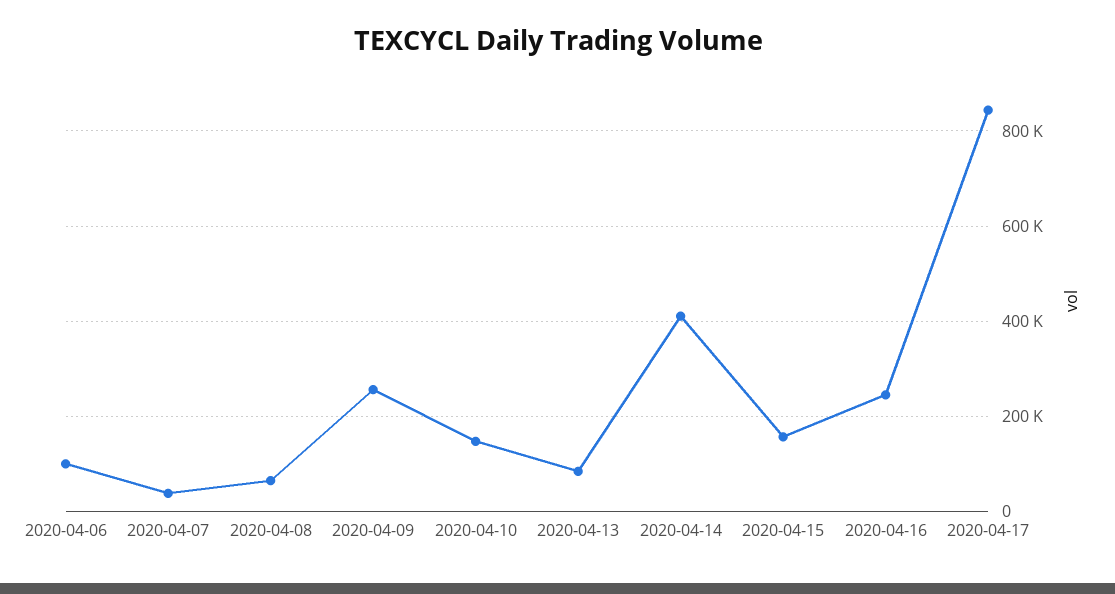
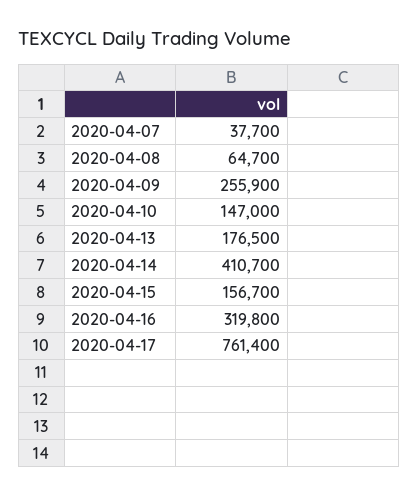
2020-04-06: 100000 -> none
2020-04-13: 80000 -> 176500
2020-04-16: 240000 -> 319800
2020-04-17: 840000 -> 761400

